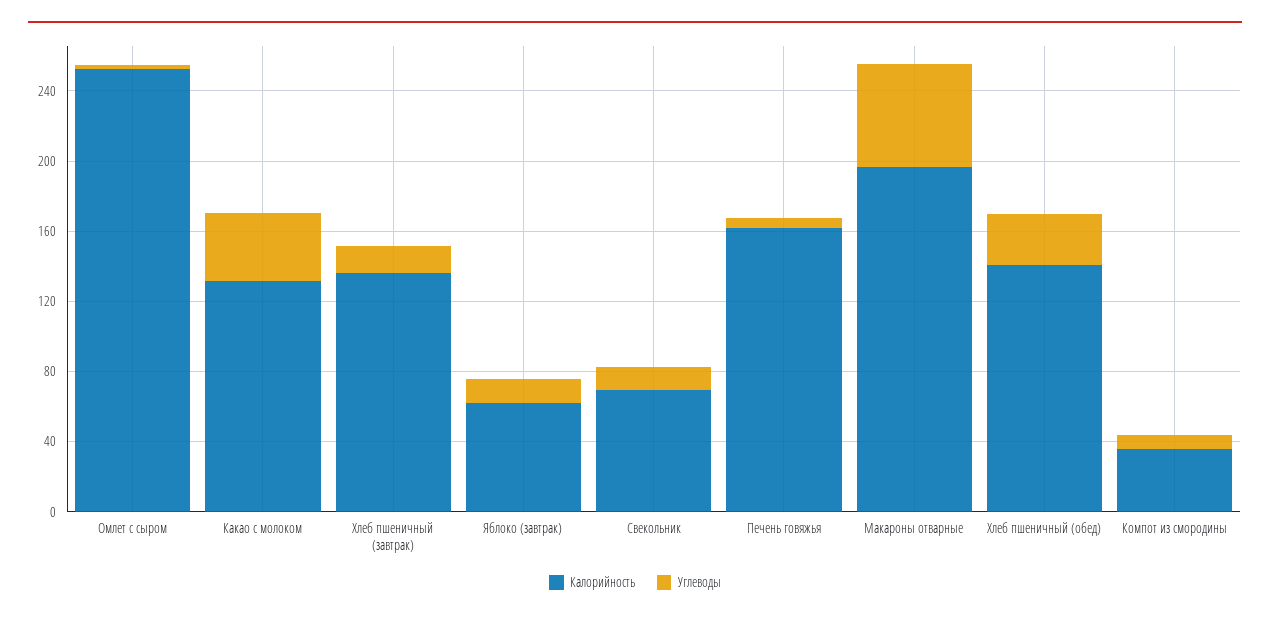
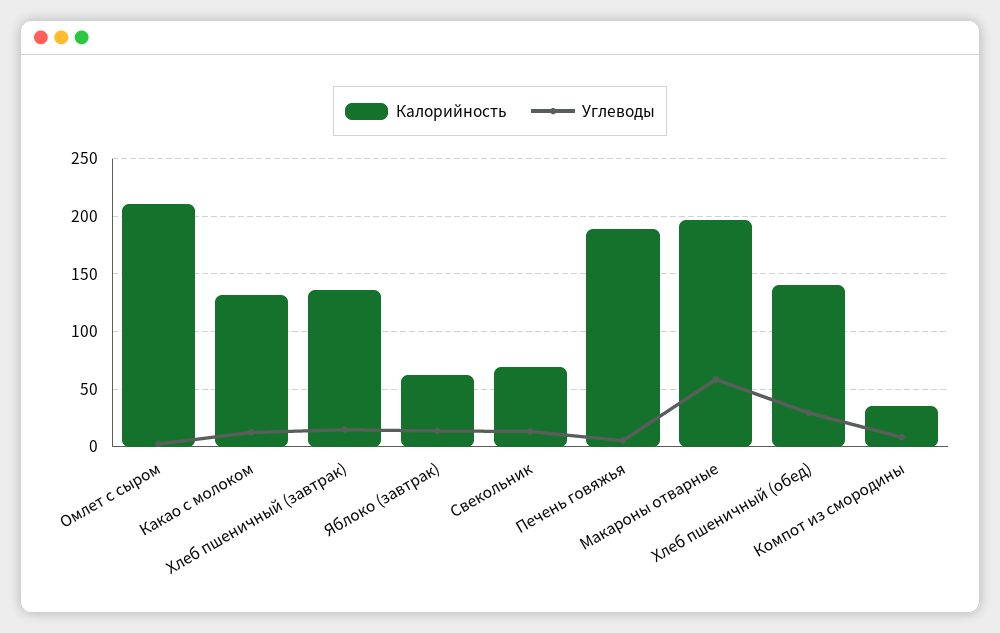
Калорийность, Омлет с сыром: 250 -> 210
Углеводы, Какао с молоком: 40 -> 10
Калорийность, Печень говяжья: 160 -> 190

